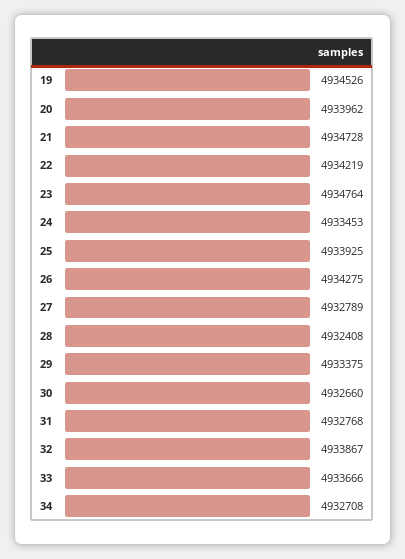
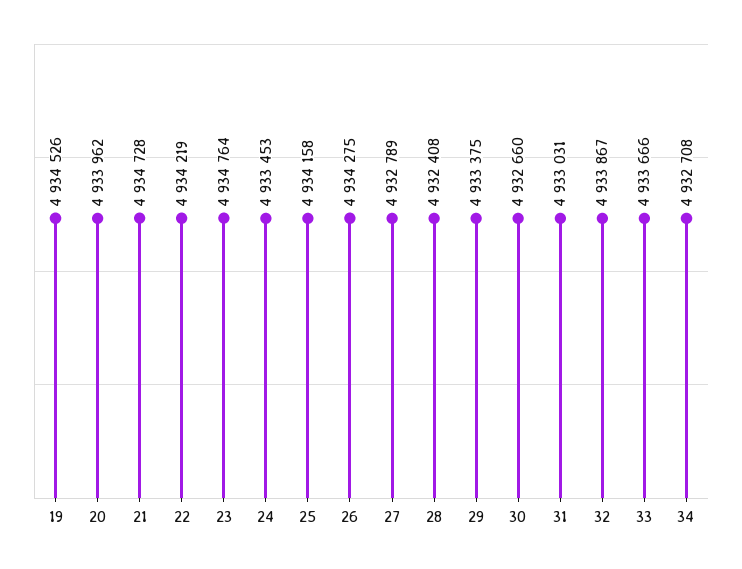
25: 4933925 -> 4934158
31: 4932768 -> 4933031

